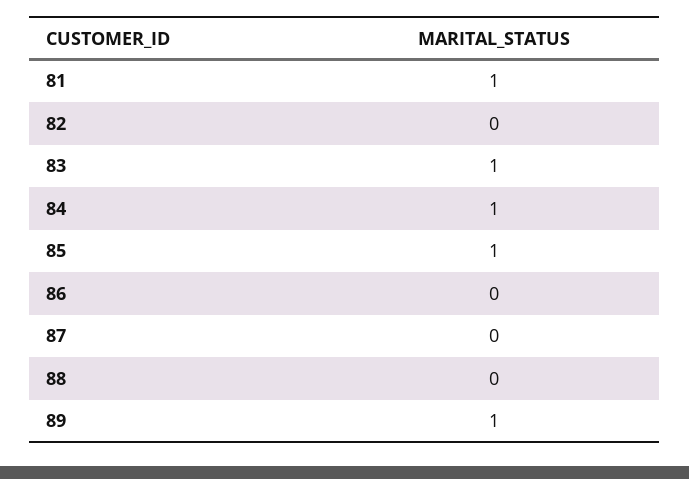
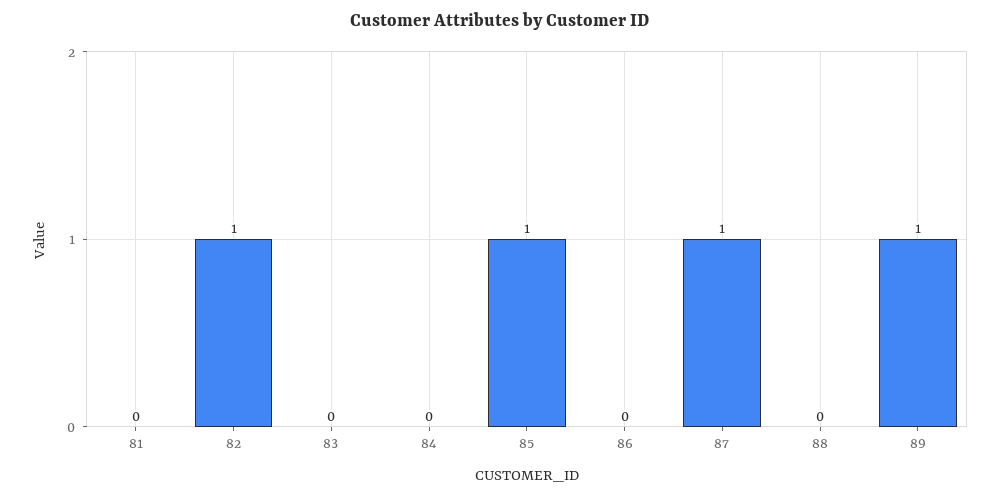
81: 1 -> 0
82: 0 -> 1
83: 1 -> 0
84: 1 -> 0
87: 0 -> 1

